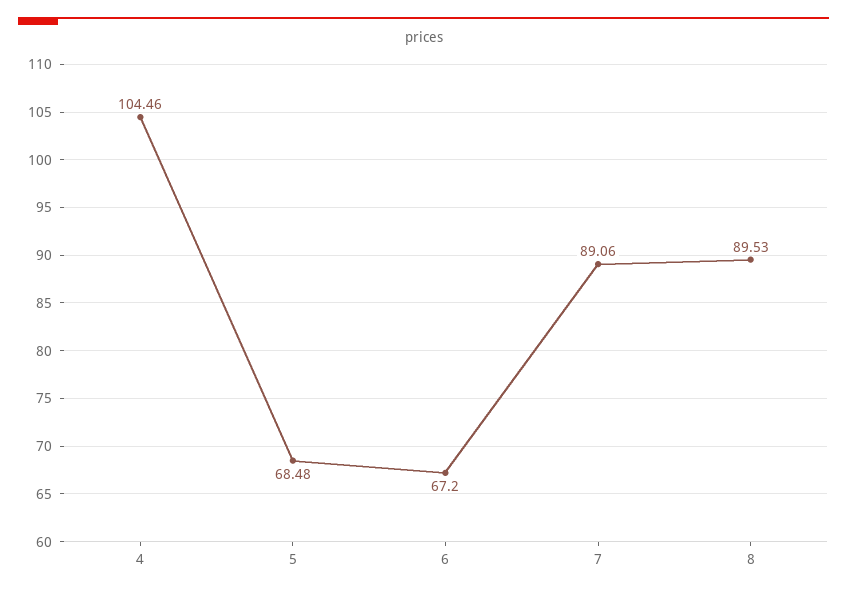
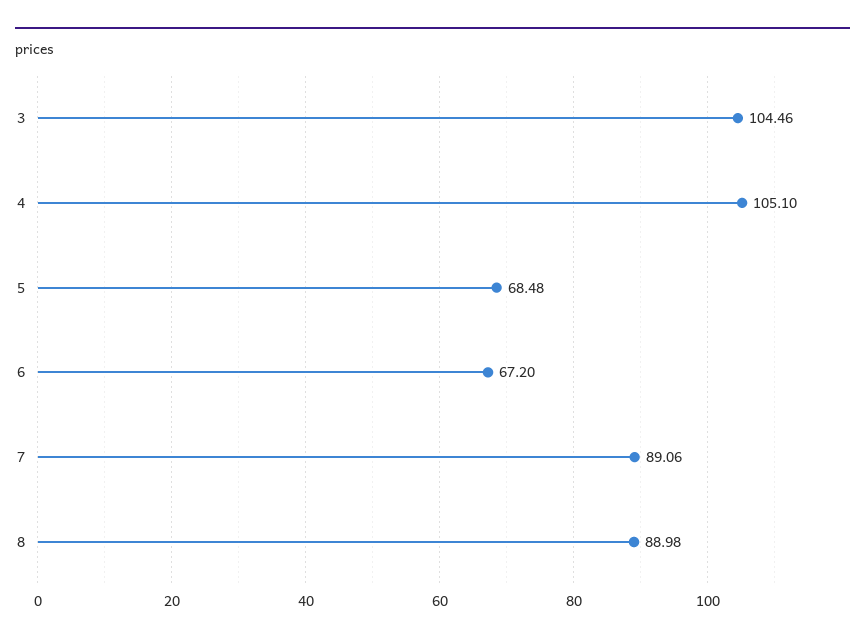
4: 104.46 -> 105.1
8: 89.53 -> 88.98
3: none -> 104.46

